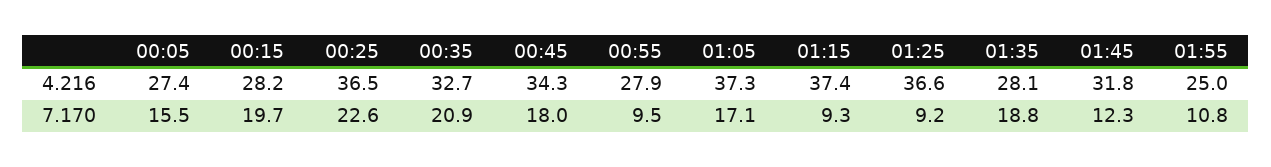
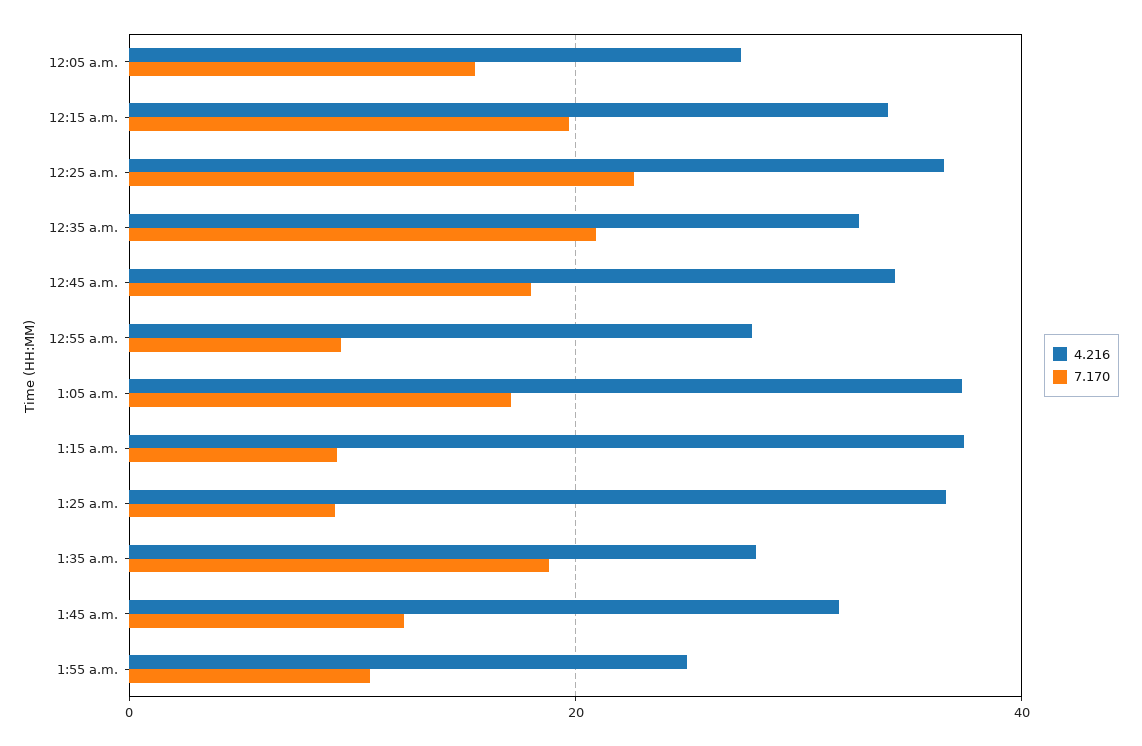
4.216, 00:15: 28.2 -> 34

